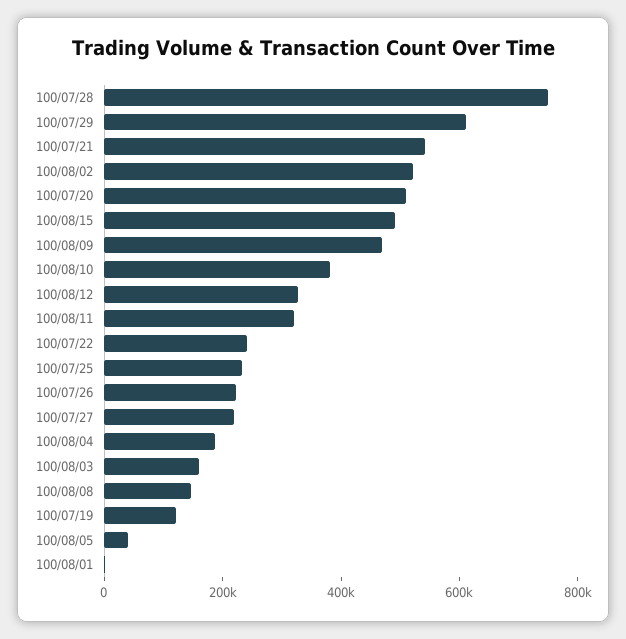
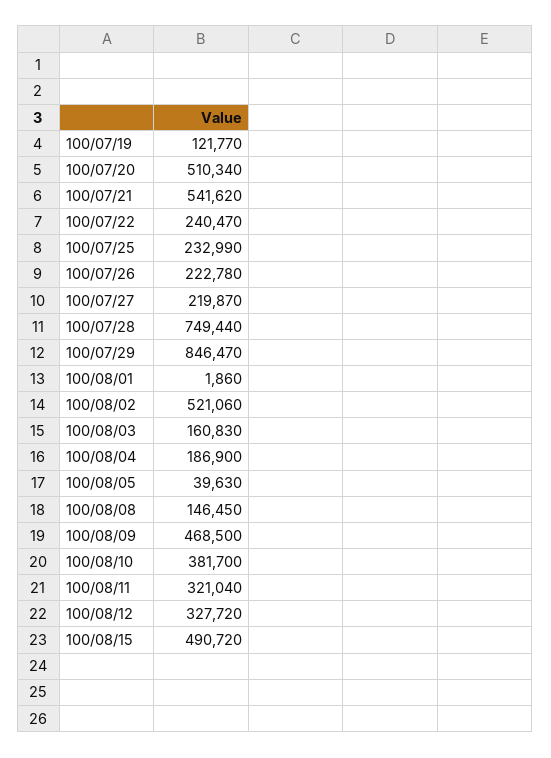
100/07/29: 600000 -> 846470

